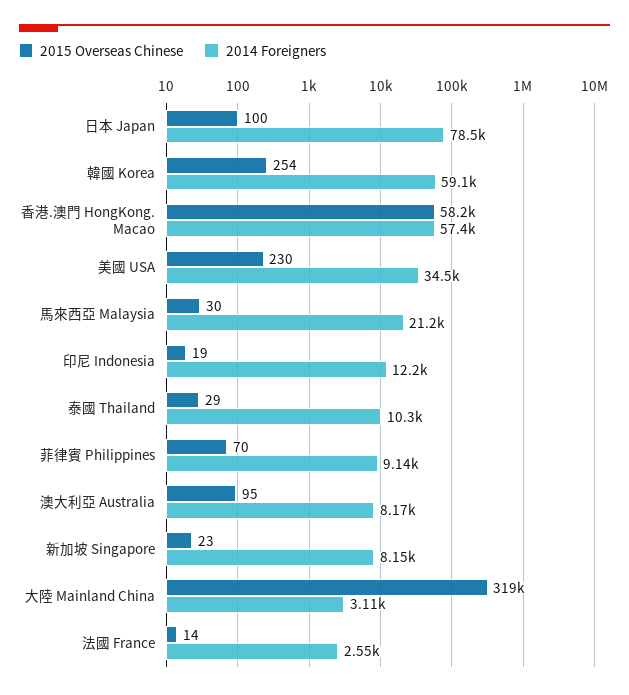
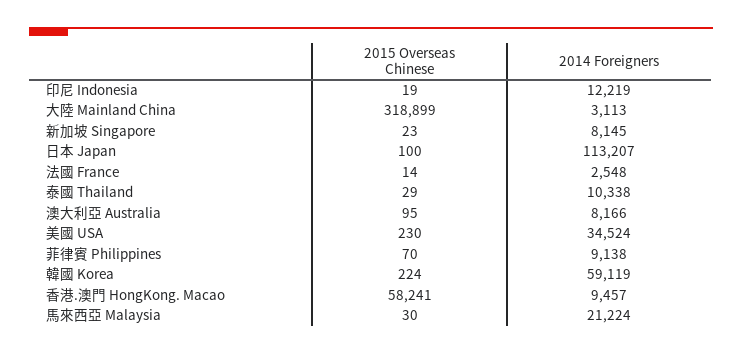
2014 Foreigners, 日本 Japan: 78500 -> 113207
2015 Overseas Chinese, 韓國 Korea: 254 -> 224
2014 Foreigners, 香港.澳門 HongKong. Macao: 57400 -> 9457

